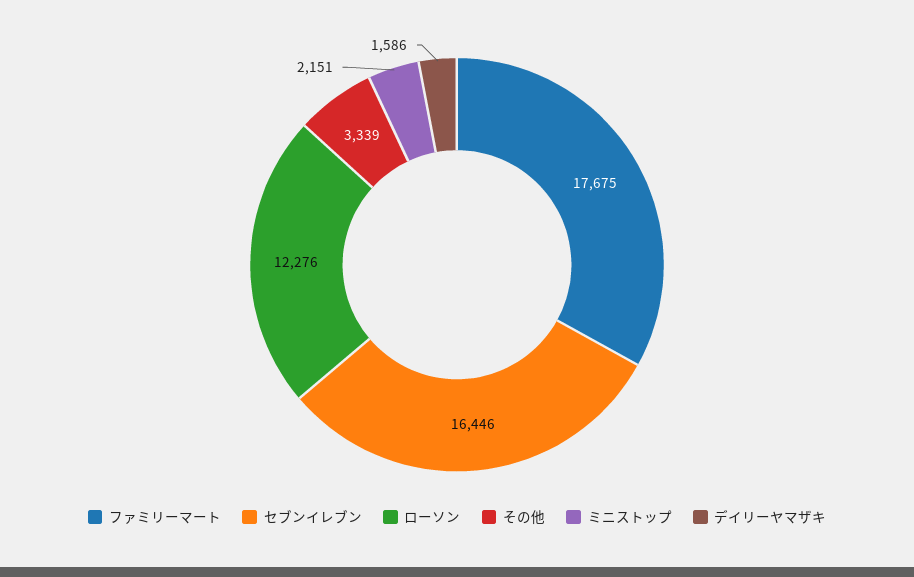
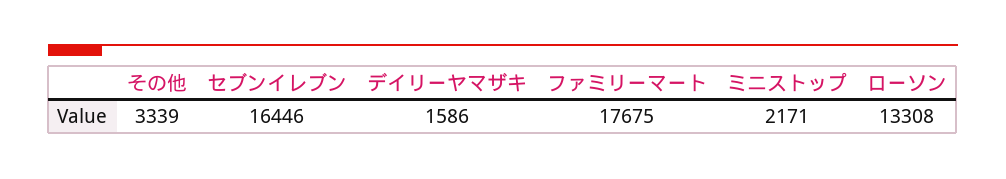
ローソン: 12276 -> 13308
ミニストップ: 2151 -> 2171

